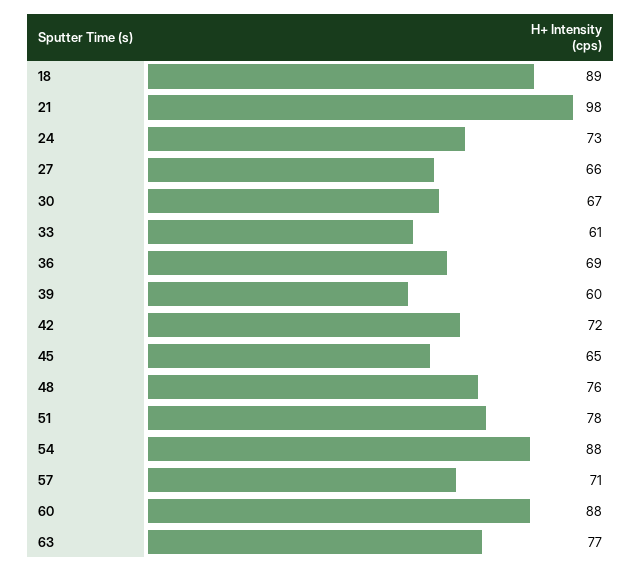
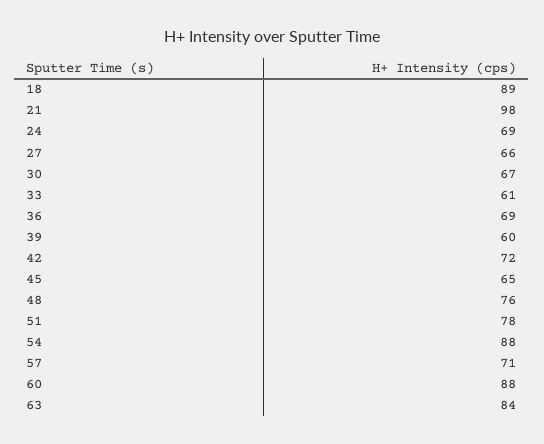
24: 73 -> 69
63: 77 -> 84

